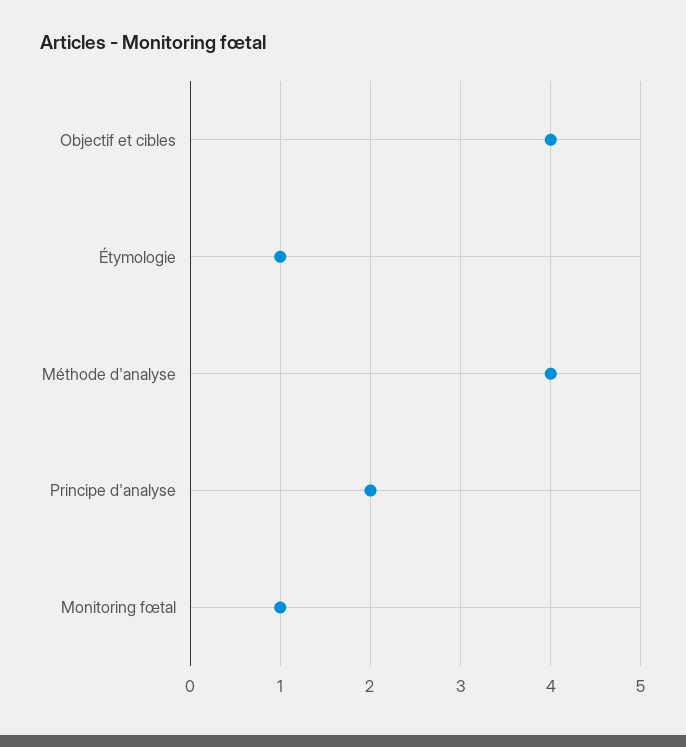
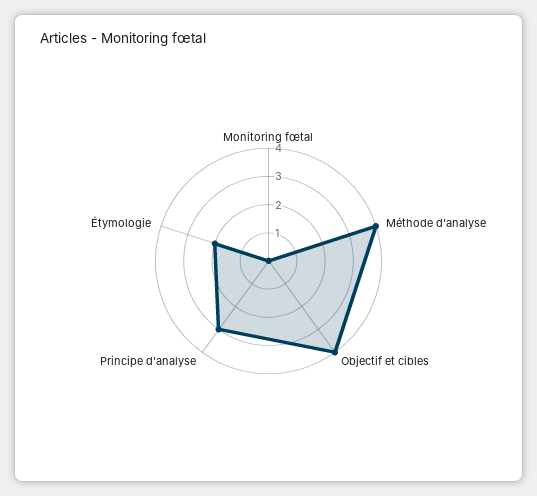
Étymologie: 1 -> 2
Principe d'analyse: 2 -> 3
Monitoring fœtal: 1 -> 0

